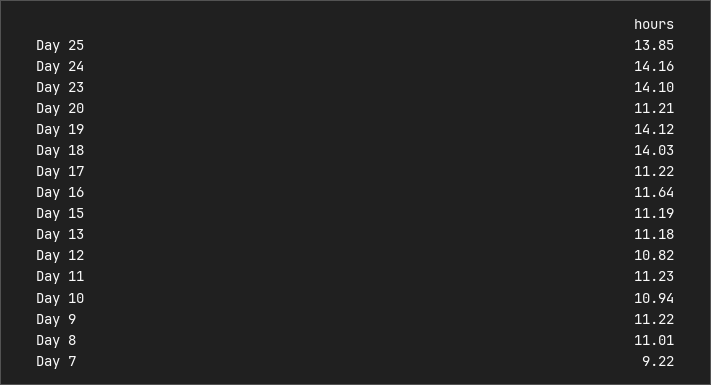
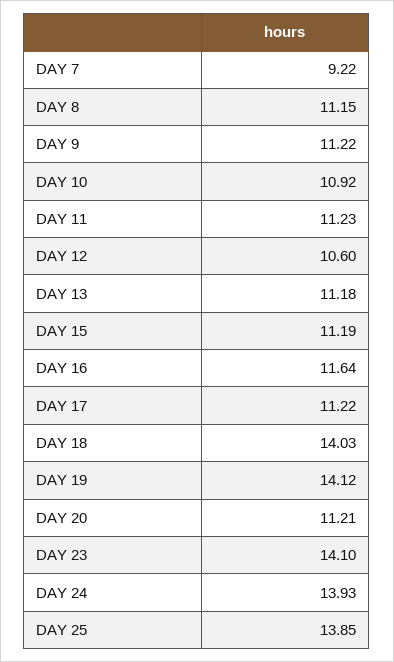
Day 24: 14.16 -> 13.93
Day 12: 10.82 -> 10.6
Day 10: 10.94 -> 10.92
Day 8: 11.01 -> 11.15

